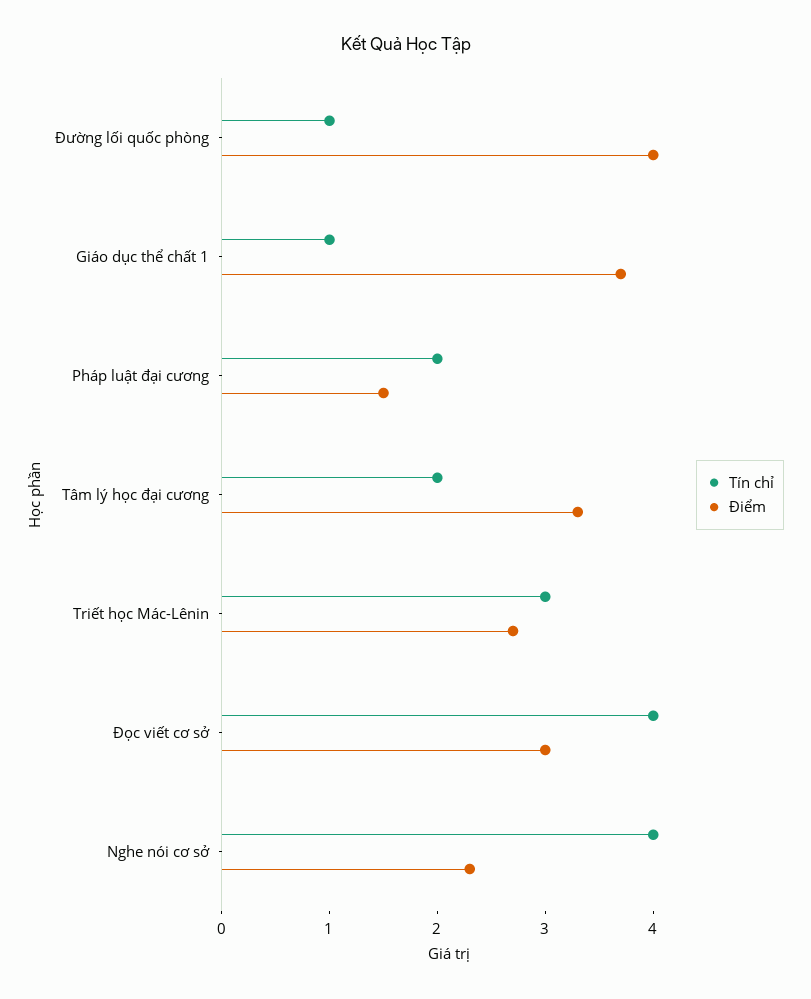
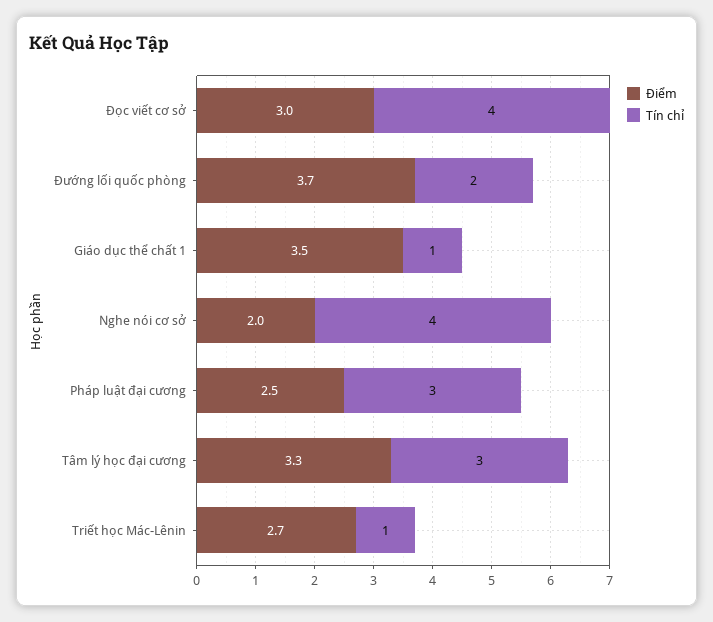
Tín chỉ, Đường lối quốc phòng: 1 -> 2
Điểm, Đường lối quốc phòng: 4 -> 3.7
Điểm, Giáo dục thể chất 1: 3.7 -> 3.5
Tín chỉ, Pháp luật đại cương: 2 -> 3
Điểm, Pháp luật đại cương: 1.5 -> 2.5
Tín chỉ, Tâm lý học đại cương: 2 -> 3
Tín chỉ, Triết học Mác-Lênin: 3 -> 1
Điểm, Nghe nói cơ sở: 2.3 -> 2

